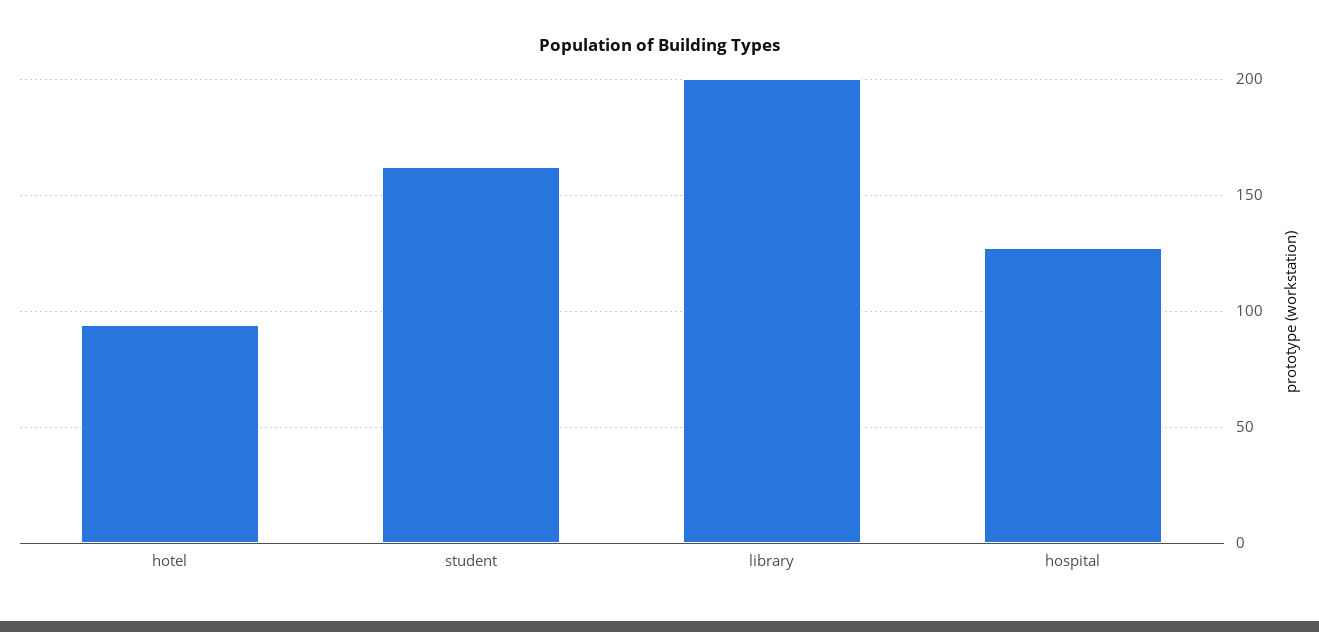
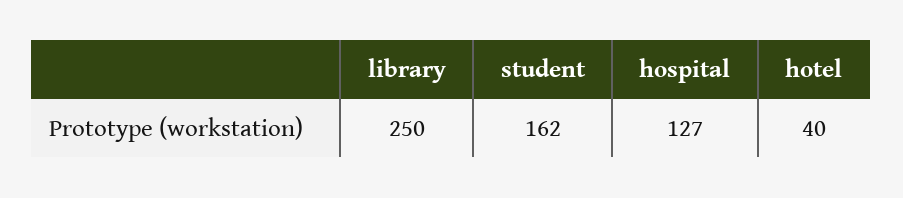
hotel: 95 -> 40
library: 200 -> 250

